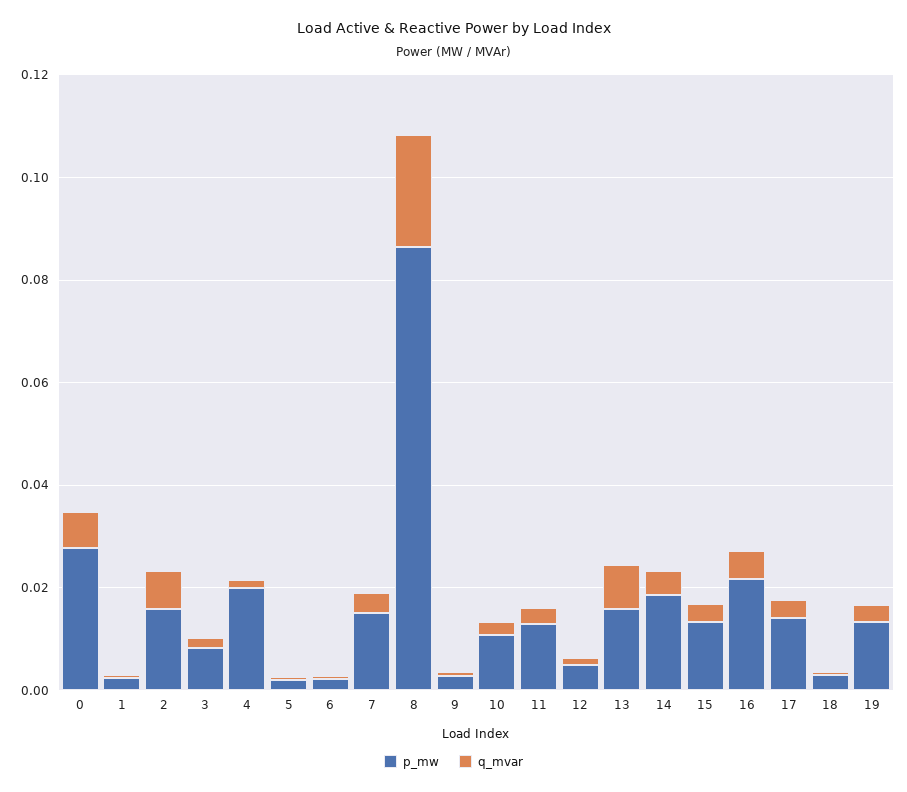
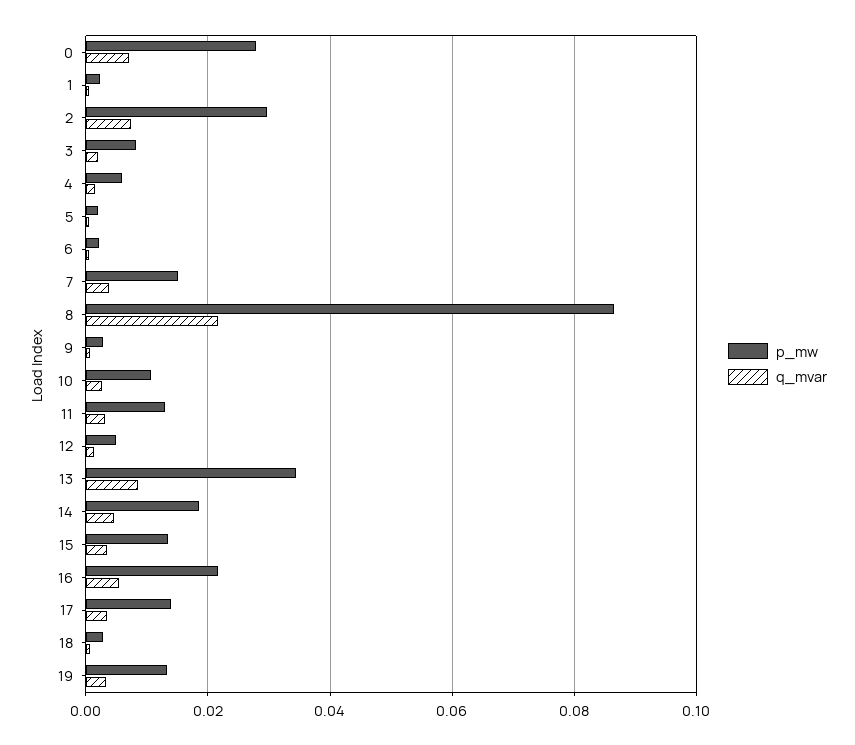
p_mw, 2: 0.015 -> 0.03
p_mw, 4: 0.02 -> 0.006
p_mw, 13: 0.015 -> 0.034

